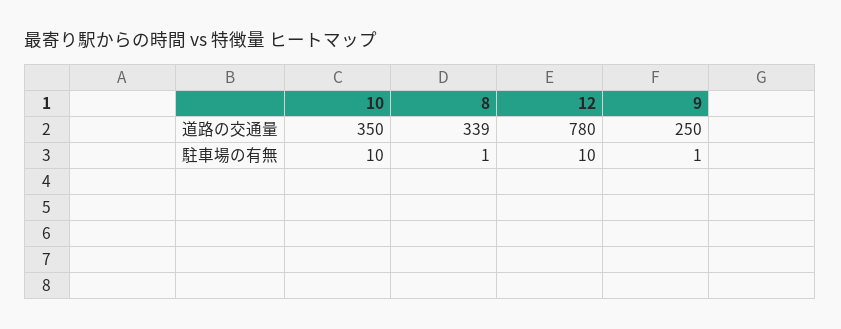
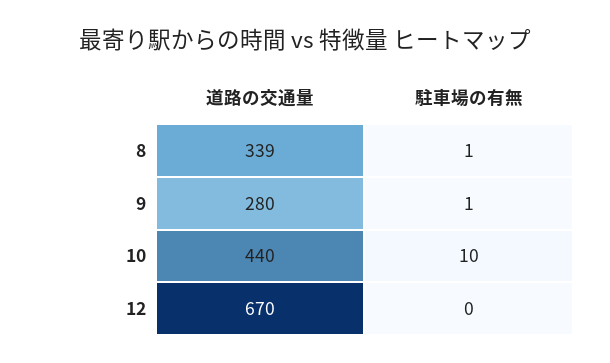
10, 道路の交通量: 350 -> 440
12, 道路の交通量: 780 -> 670
9, 道路の交通量: 250 -> 280
12, 駐車場の有無: 10 -> 0

